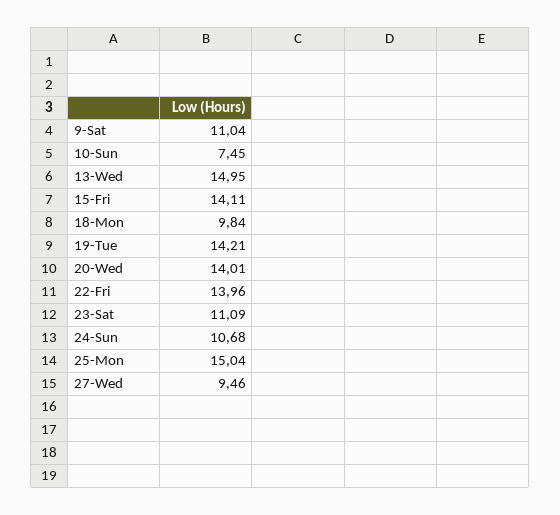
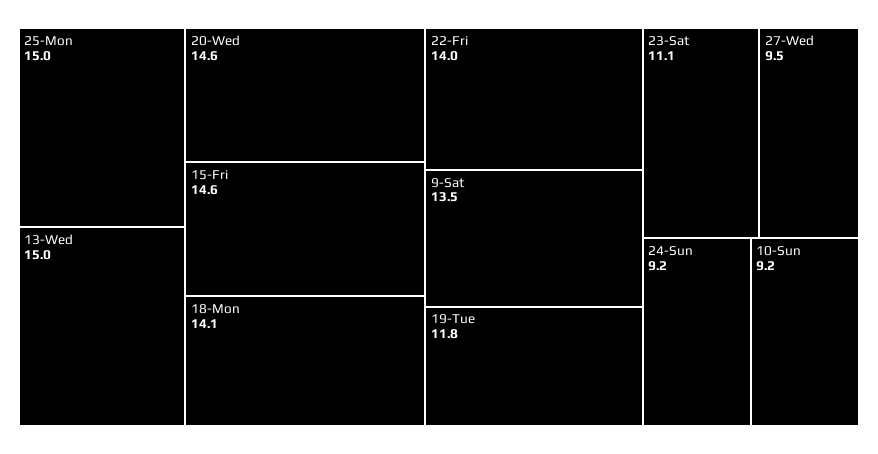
9-Sat: 11.04 -> 13.5
10-Sun: 7.45 -> 9.2
15-Fri: 14.11 -> 14.6
18-Mon: 9.84 -> 14.1
19-Tue: 14.21 -> 11.8
20-Wed: 14.01 -> 14.6
24-Sun: 10.68 -> 9.2

